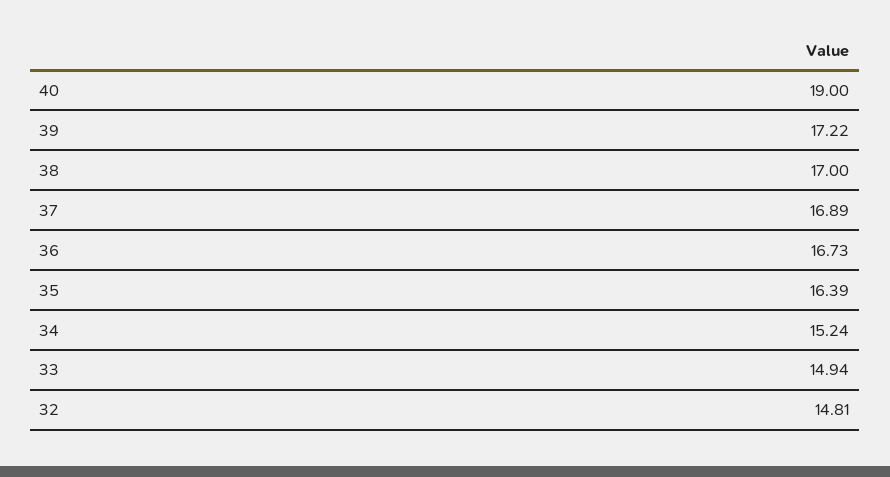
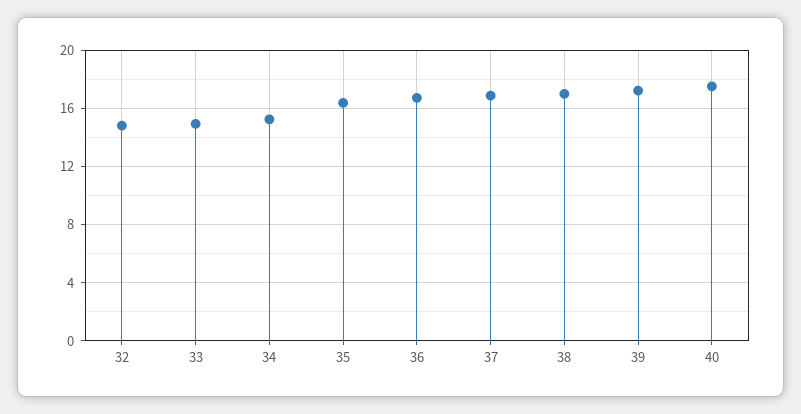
40: 19 -> 17.5

